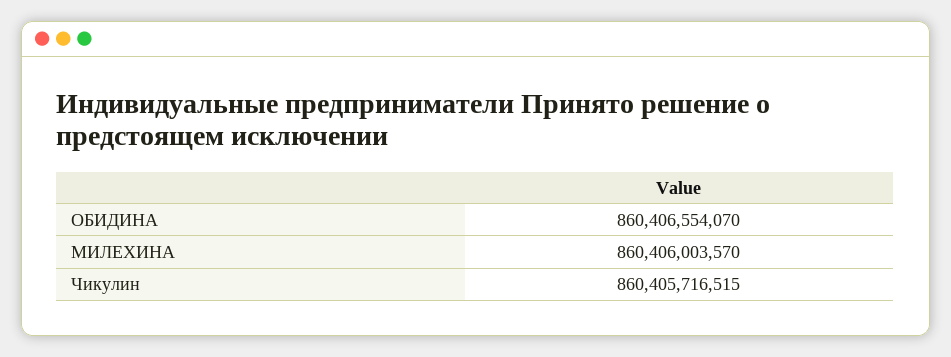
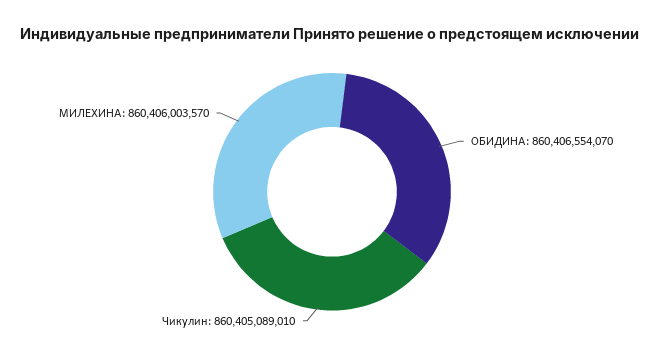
Чикулин: 860405716515 -> 860405089010

